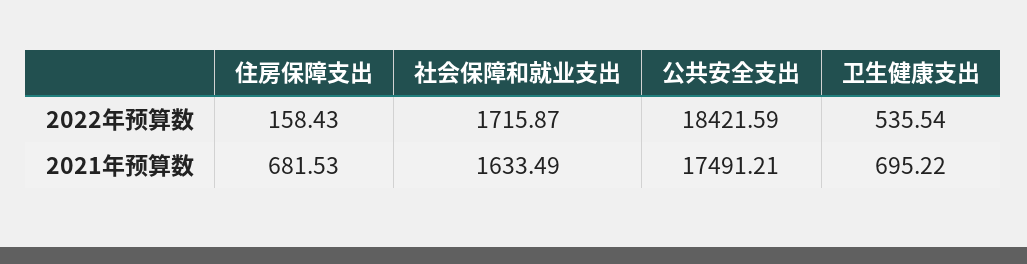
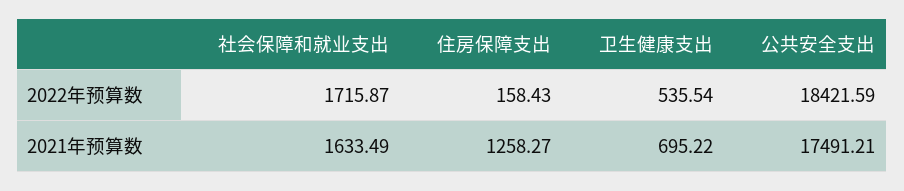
住房保障支出, 2021年预算数: 681.53 -> 1258.27

